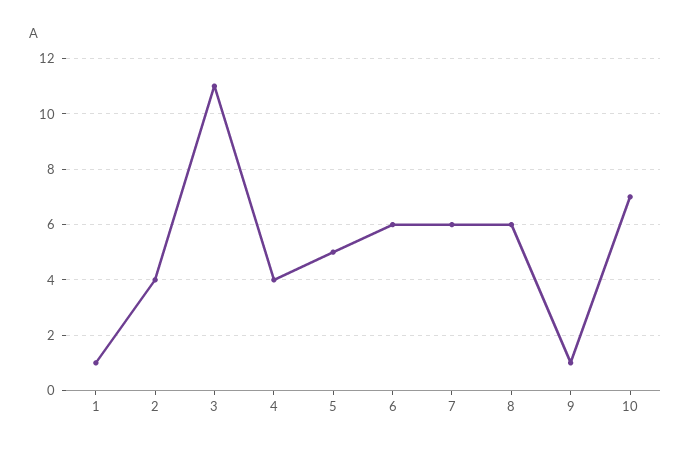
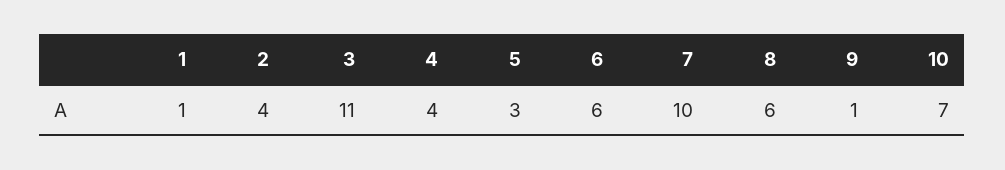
5: 5 -> 3
7: 6 -> 10

